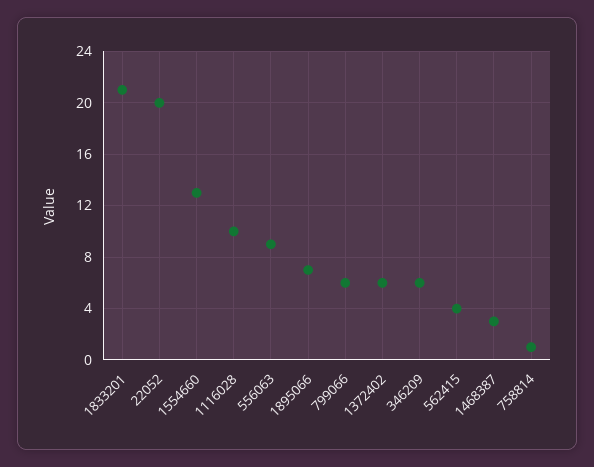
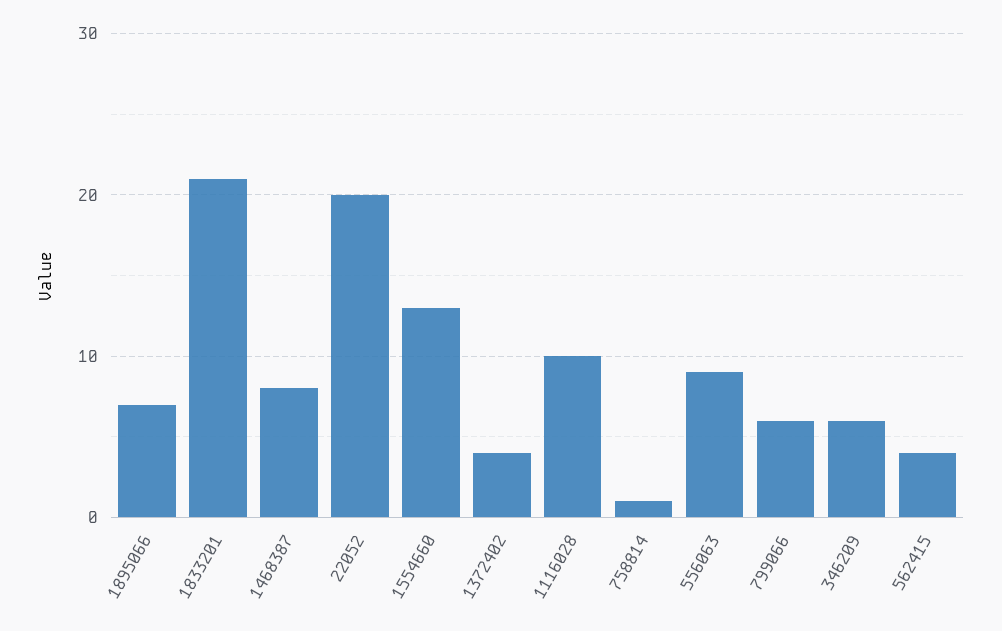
1372402: 6 -> 4
1468387: 3 -> 8

